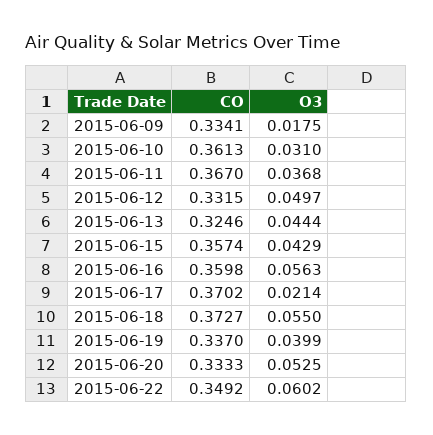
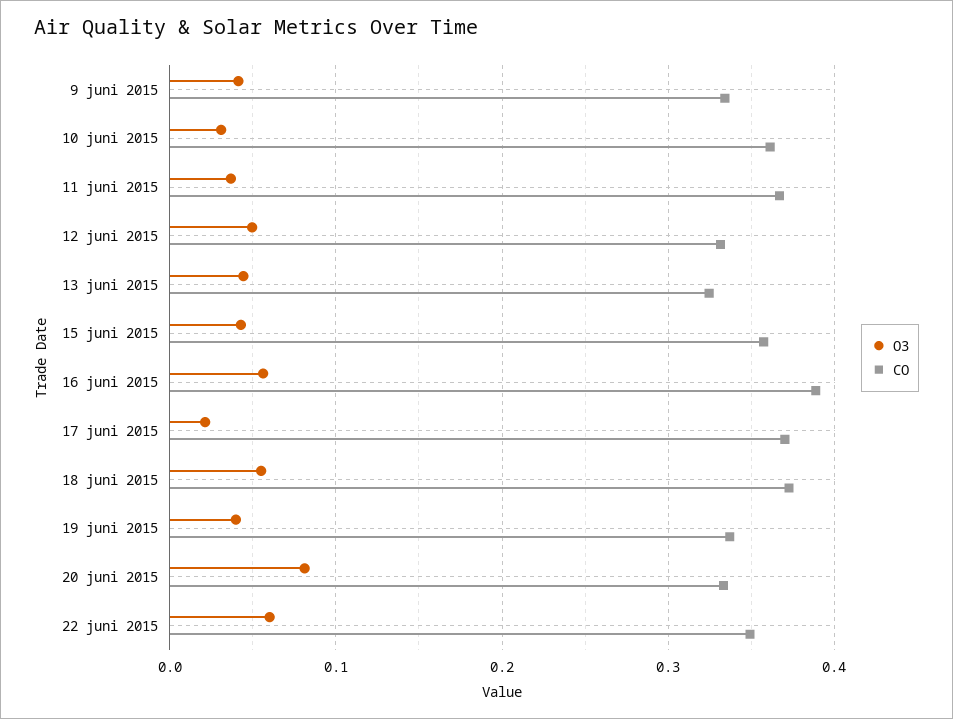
O3, 2015-06-09: 0.0175 -> 0.04
CO, 2015-06-16: 0.3598 -> 0.39
O3, 2015-06-20: 0.0525 -> 0.08

